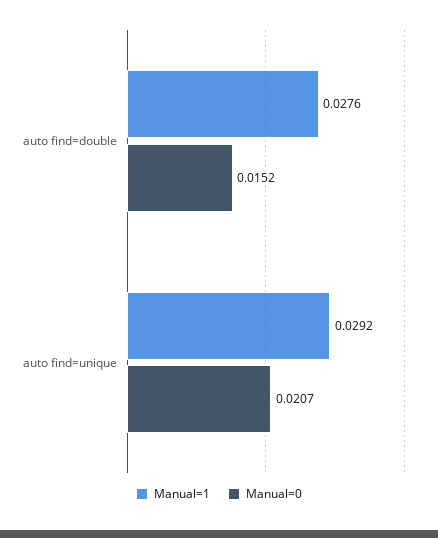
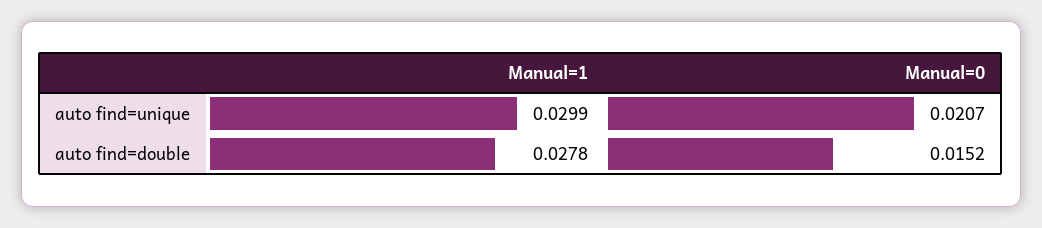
Manual=1, auto find=double: 0.0276 -> 0.0278
Manual=1, auto find=unique: 0.0292 -> 0.0299

